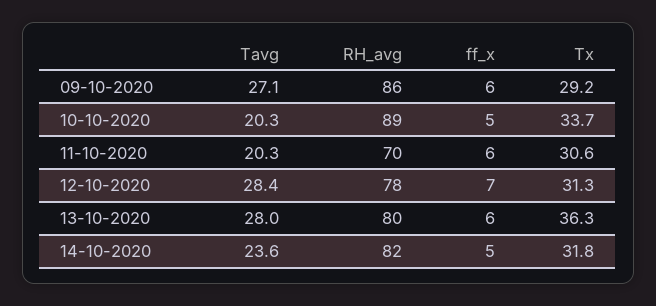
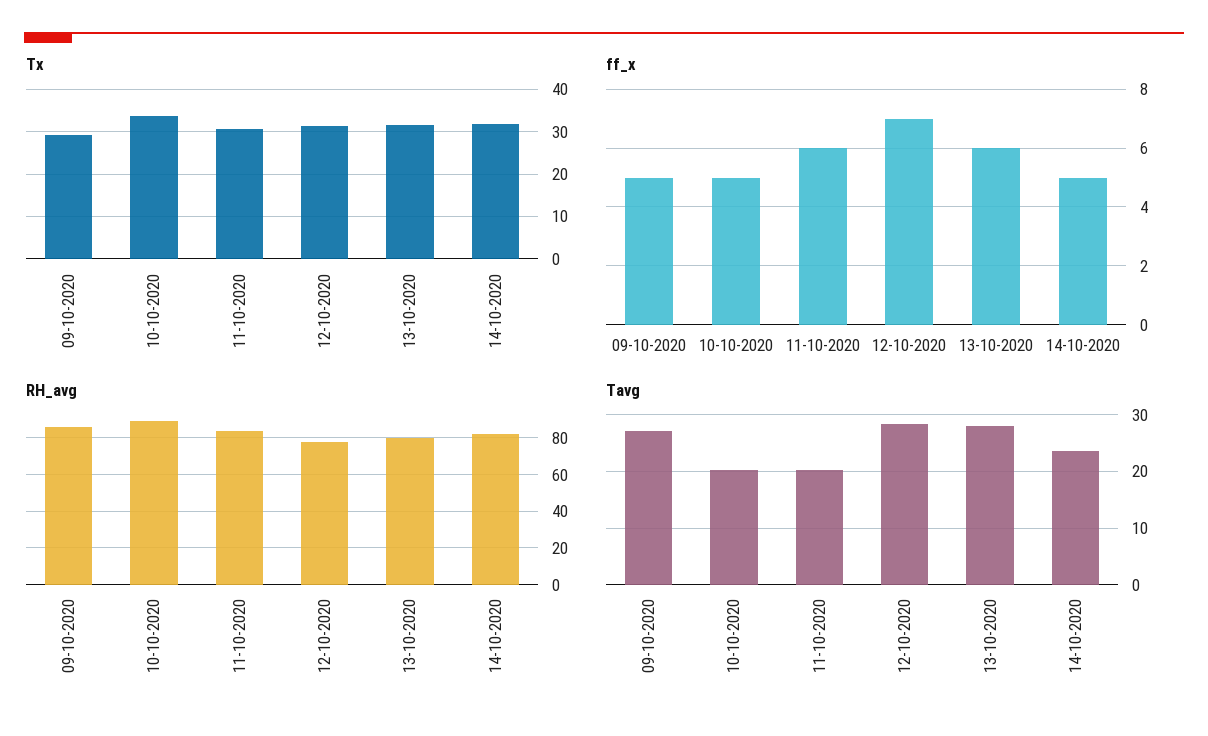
ff_x, 09-10-2020: 6 -> 5
RH_avg, 11-10-2020: 70 -> 85
Tx, 13-10-2020: 36.3 -> 32

